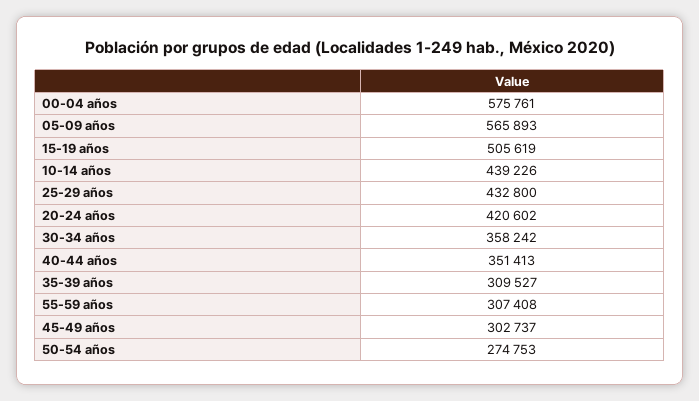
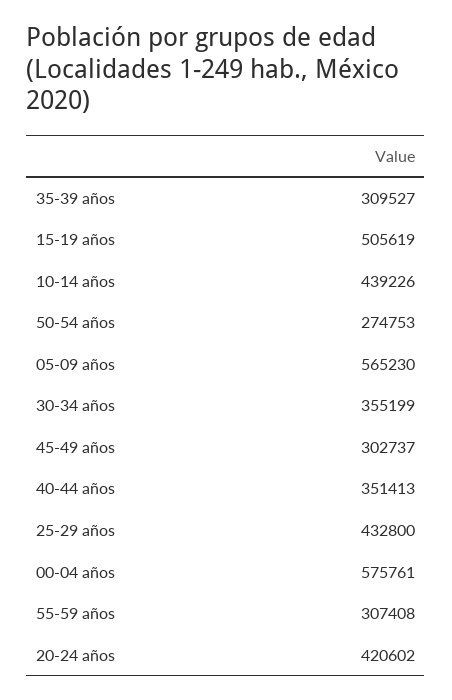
05-09 años: 565893 -> 565230
30-34 años: 358242 -> 355199

